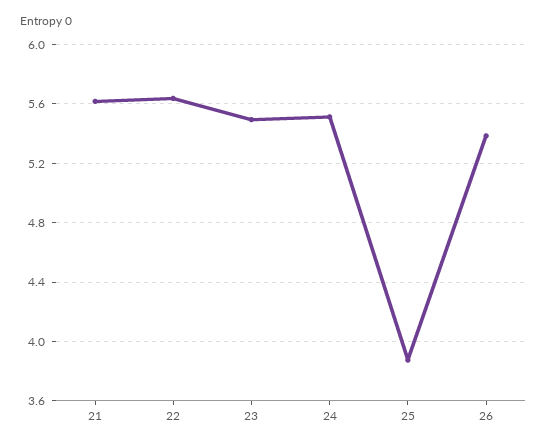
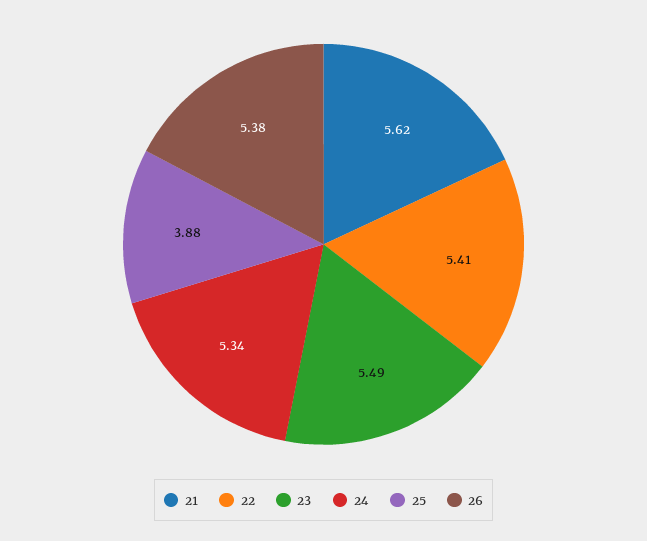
22: 5.65 -> 5.41
24: 5.5 -> 5.34

